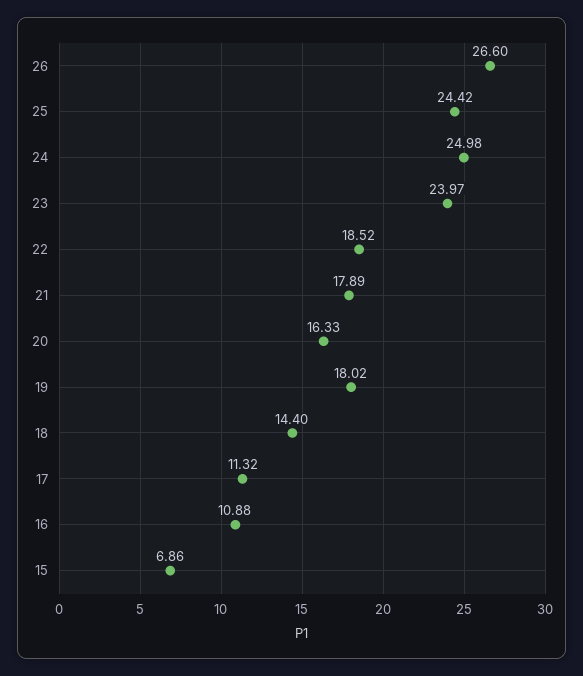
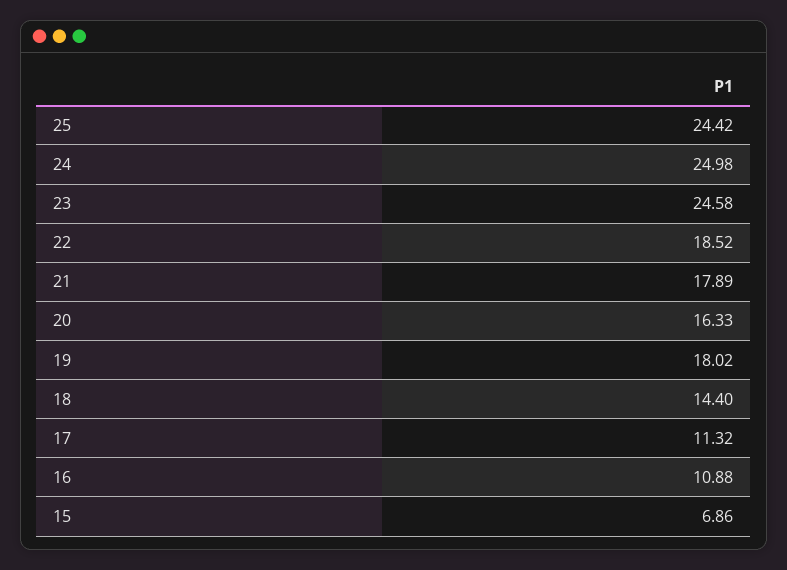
26: 26.6 -> none
23: 23.97 -> 24.58

